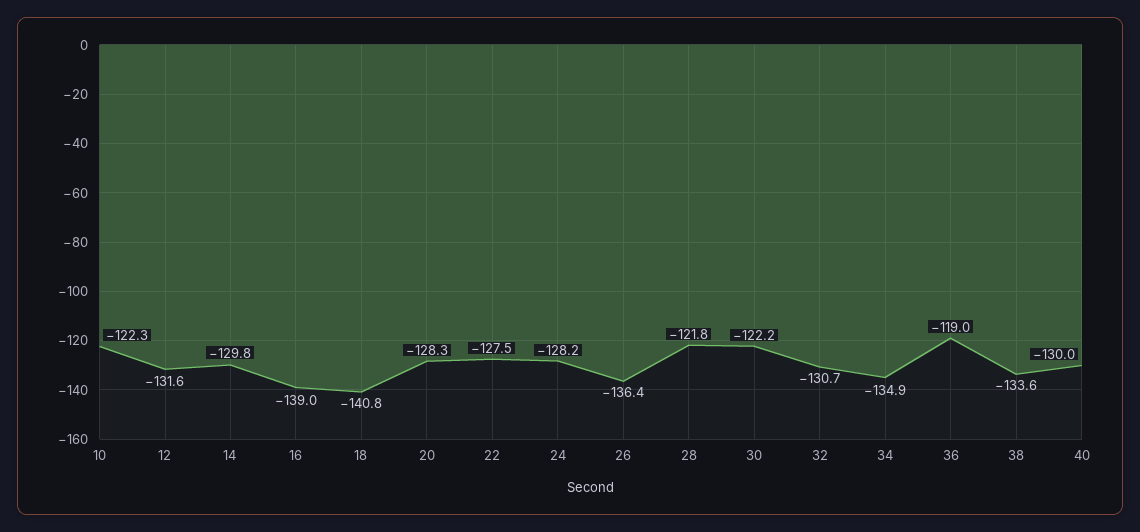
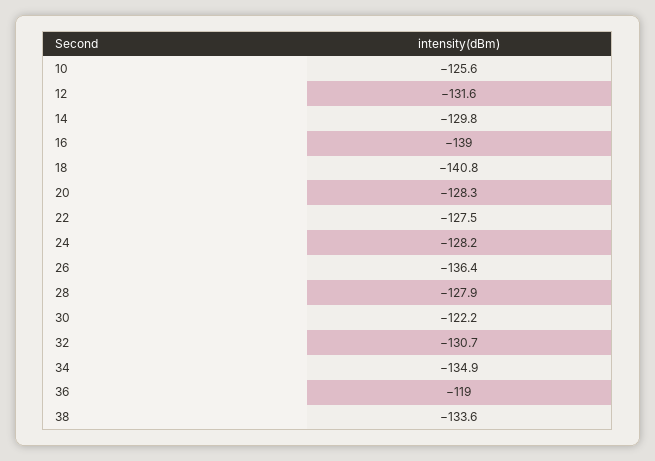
10: -122.3 -> -125.6
28: -121.8 -> -127.9
40: -130 -> none

